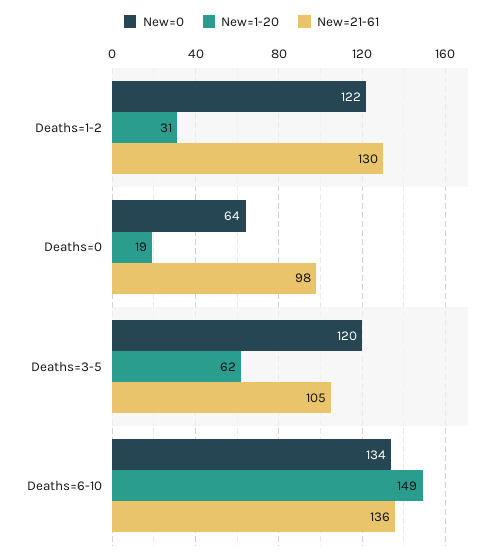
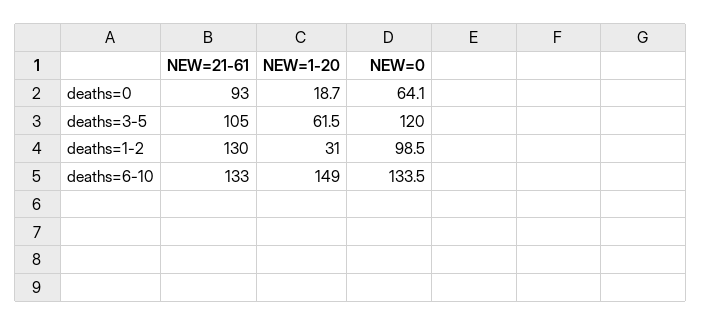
New=0, Deaths=1-2: 122 -> 98.5
New=21-61, Deaths=0: 98 -> 93
New=21-61, Deaths=6-10: 136 -> 133

